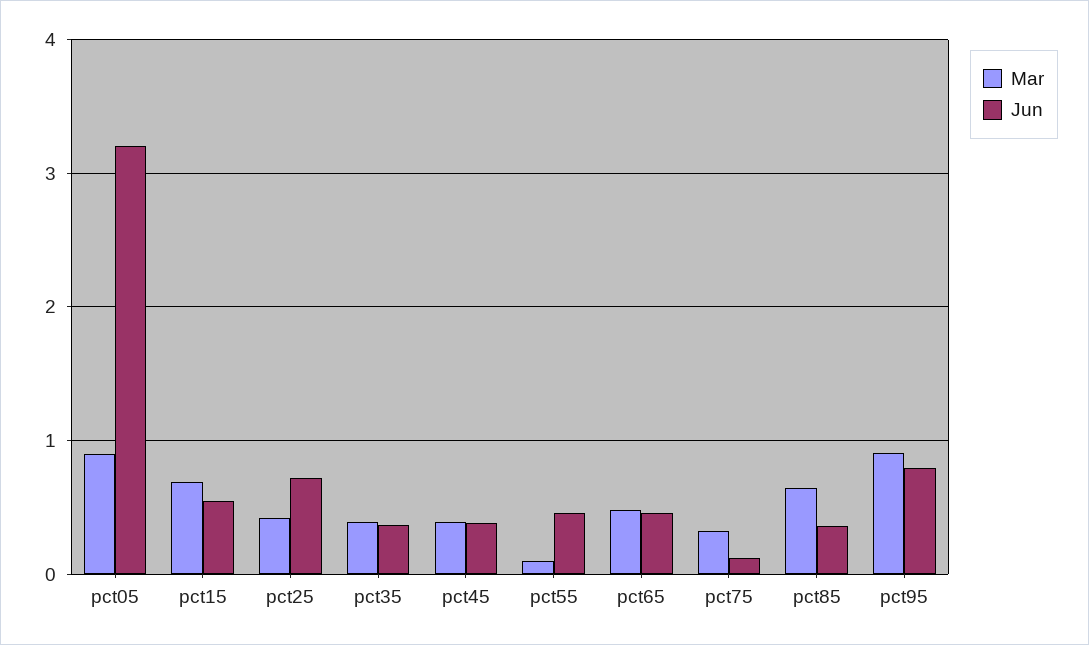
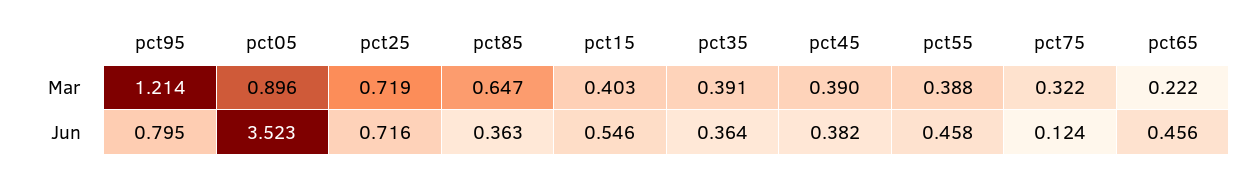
Jun, pct05: 3.2 -> 3.523
Mar, pct15: 0.7 -> 0.403
Mar, pct25: 0.4 -> 0.719
Mar, pct55: 0.1 -> 0.388
Mar, pct65: 0.5 -> 0.222
Mar, pct95: 0.9 -> 1.214

